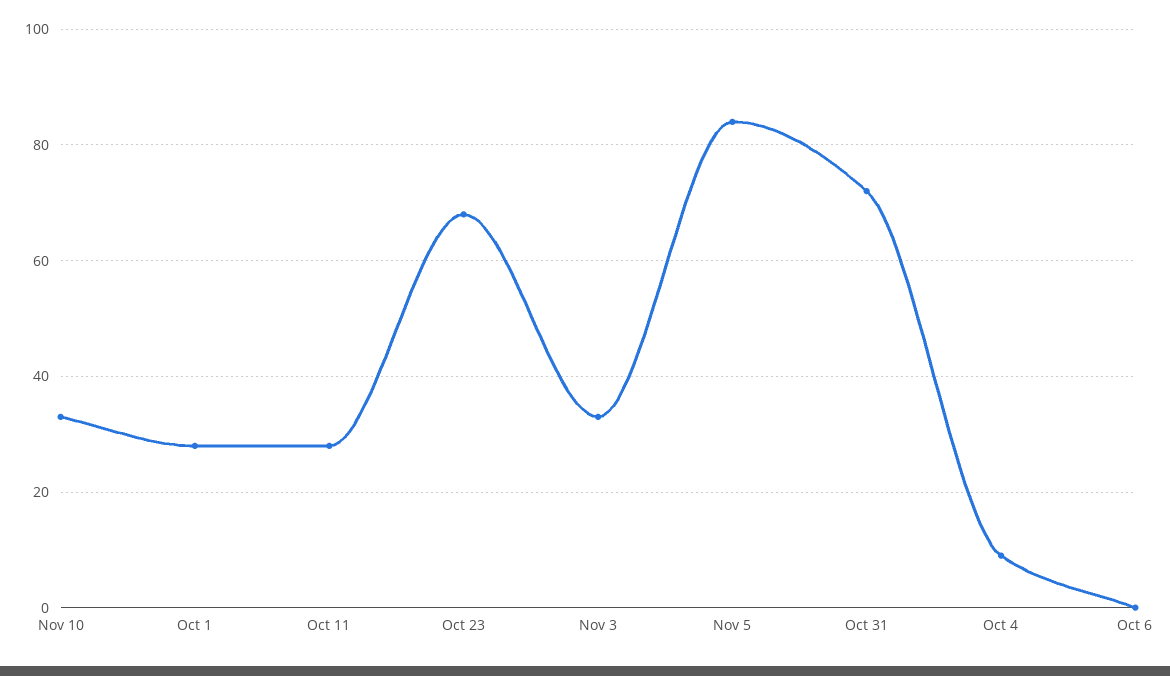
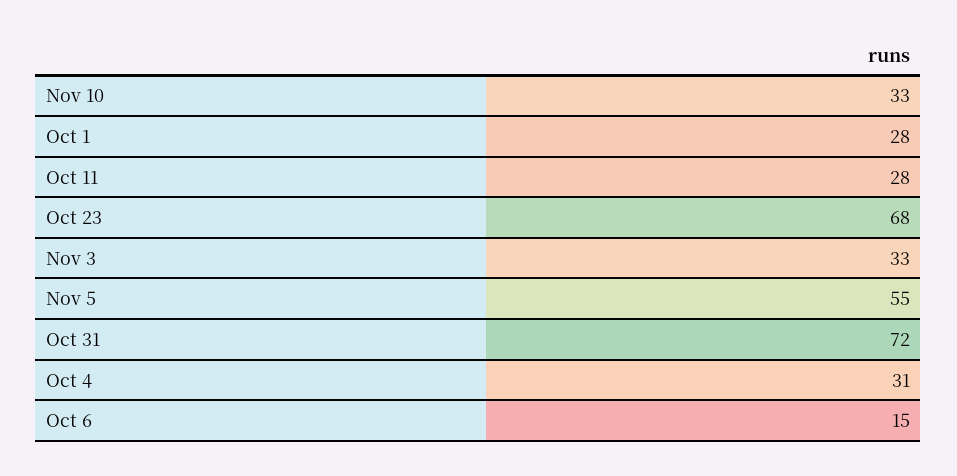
Nov 5: 85 -> 55
Oct 4: 10 -> 31
Oct 6: 0 -> 15

